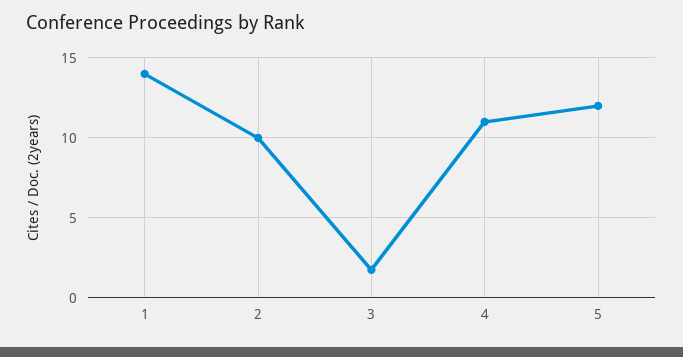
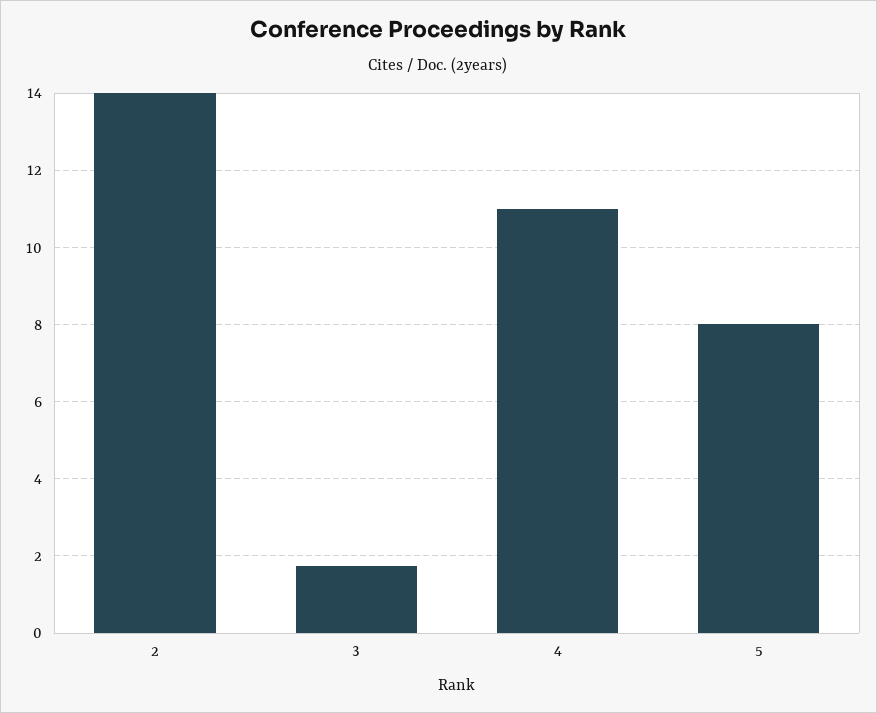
1: 14 -> none
2: 10 -> 14
5: 12 -> 8

